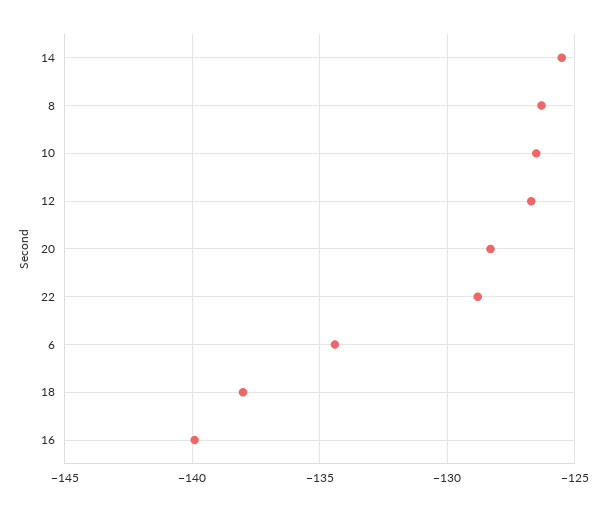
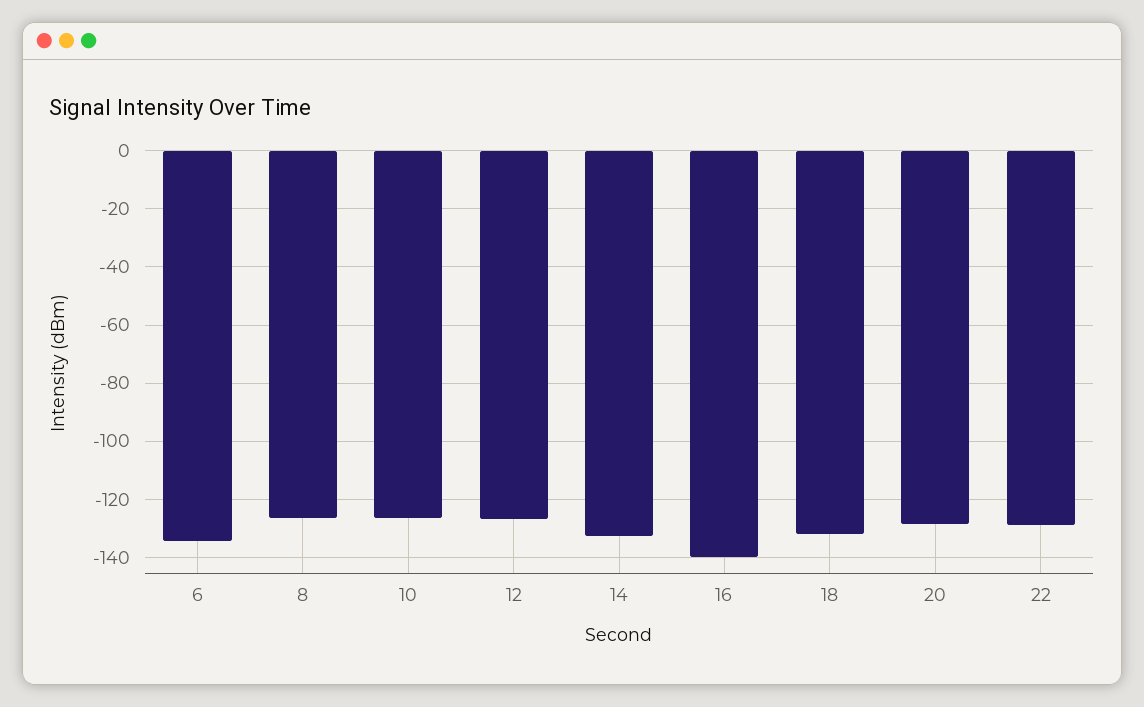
14: -125.5 -> -132.5
18: -138 -> -132.5

